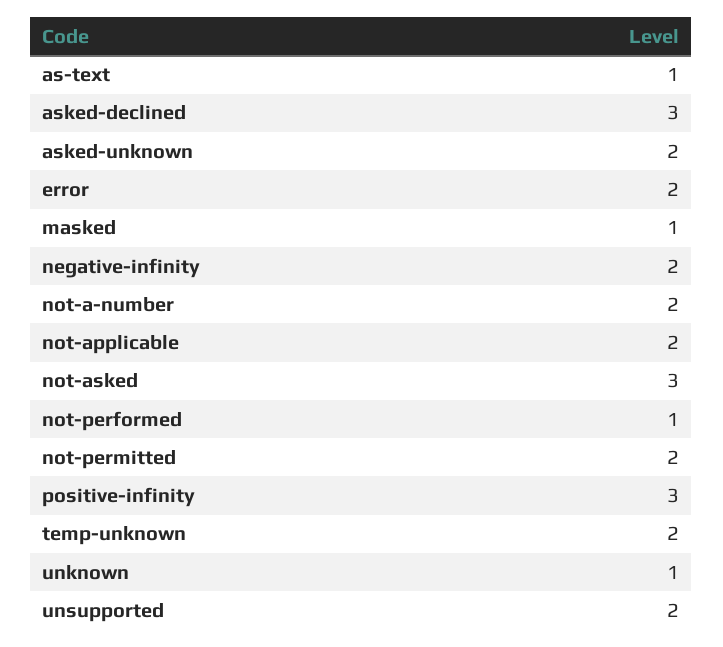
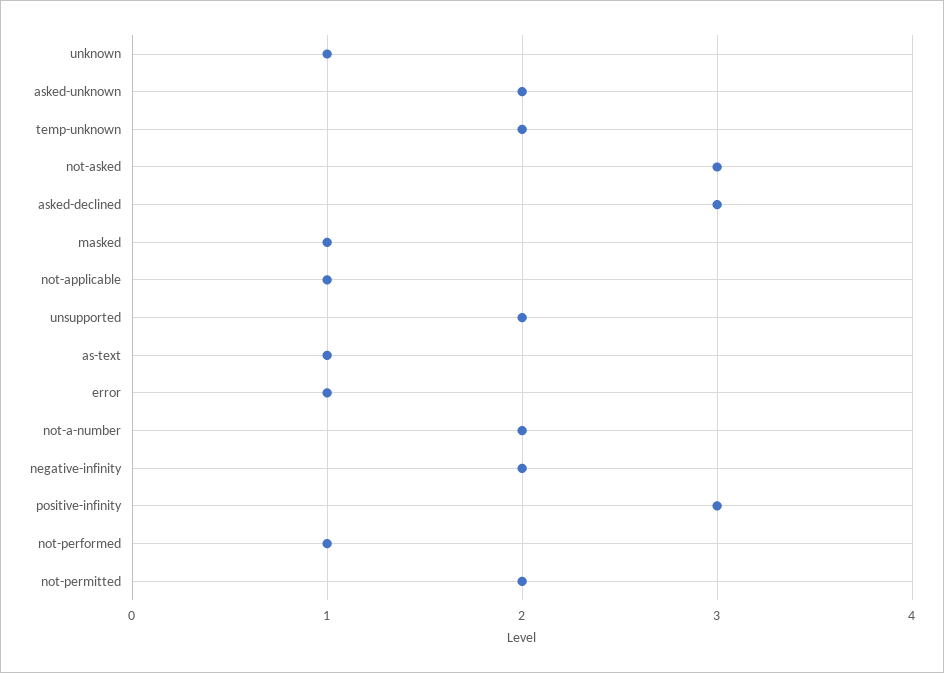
error: 2 -> 1
not-applicable: 2 -> 1

